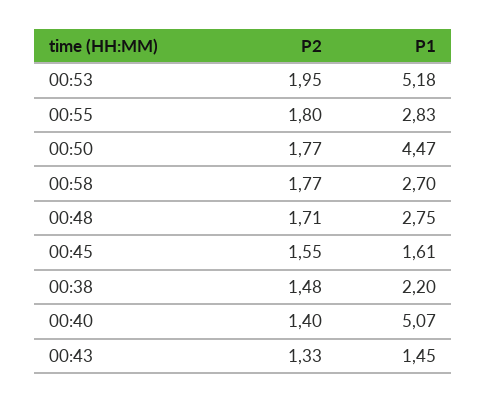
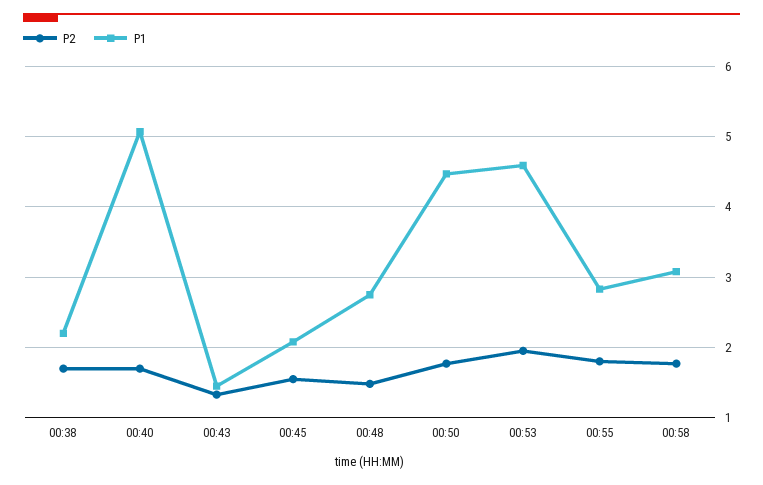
P1, 00:53: 5.18 -> 4.6
P1, 00:58: 2.7 -> 3.1
P2, 00:48: 1.71 -> 1.5
P1, 00:45: 1.61 -> 2.1
P2, 00:38: 1.48 -> 1.7
P2, 00:40: 1.4 -> 1.7

